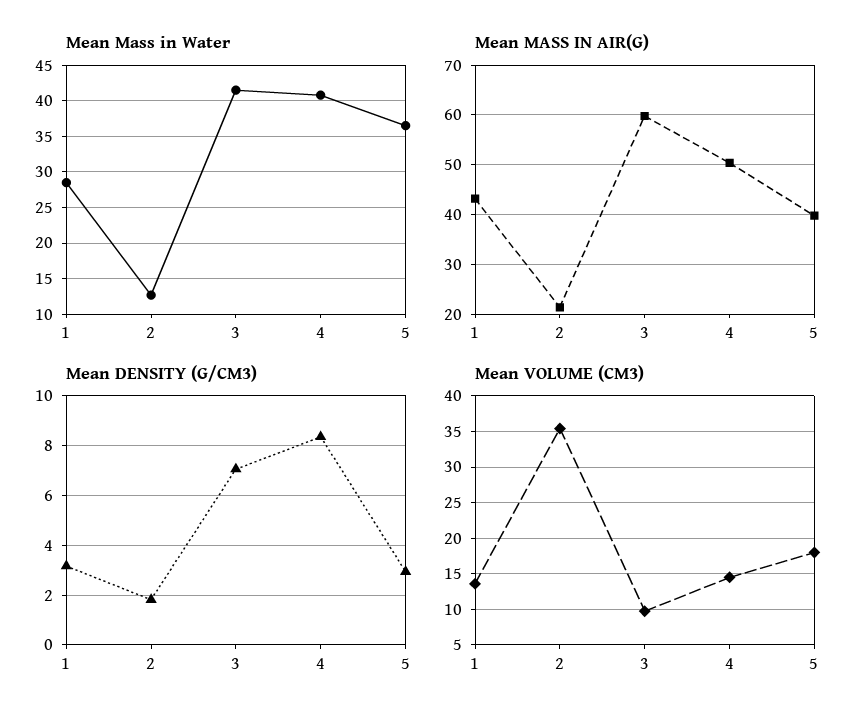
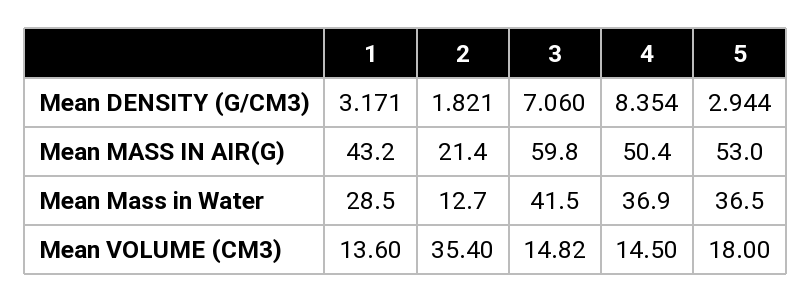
Mean Mass in Water, 4: 41 -> 36.9
Mean MASS IN AIR(G), 5: 40 -> 53
Mean VOLUME (CM3), 3: 10 -> 14.82

